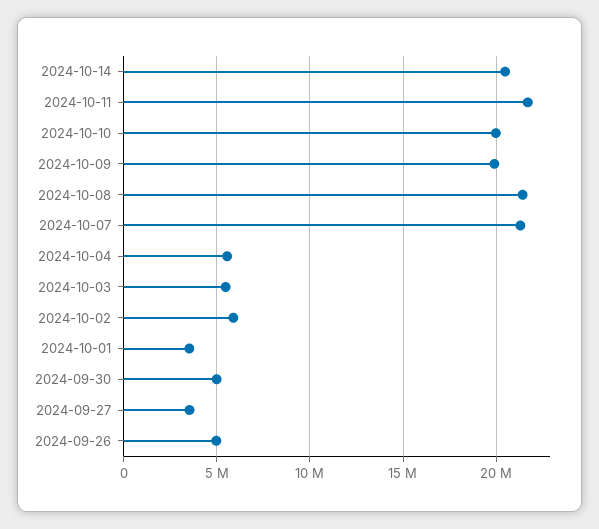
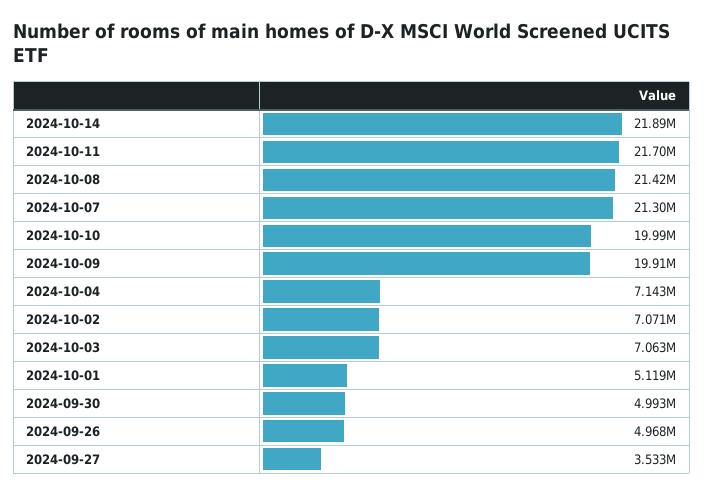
2024-10-14: 20500000 -> 21890000
2024-10-04: 5500000 -> 7143000
2024-10-03: 5500000 -> 7063000
2024-10-02: 6000000 -> 7071000
2024-10-01: 3500000 -> 5119000

